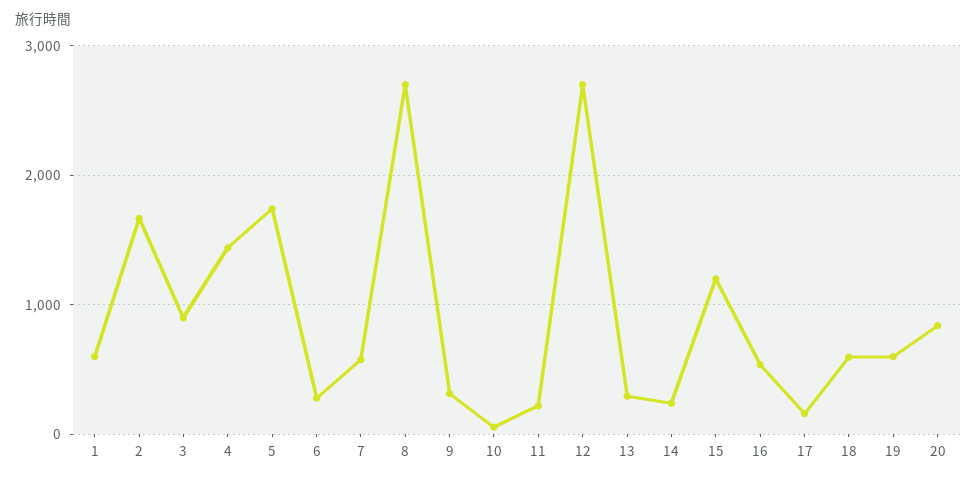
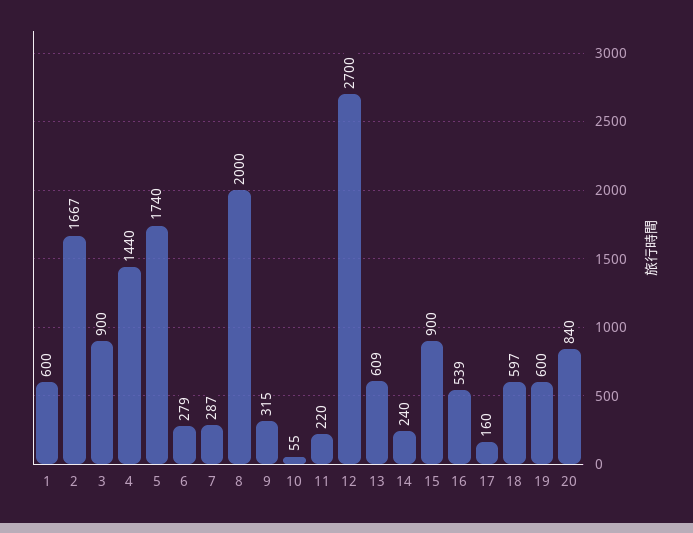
7: 600 -> 287
8: 2700 -> 2000
13: 300 -> 609
15: 1200 -> 900

